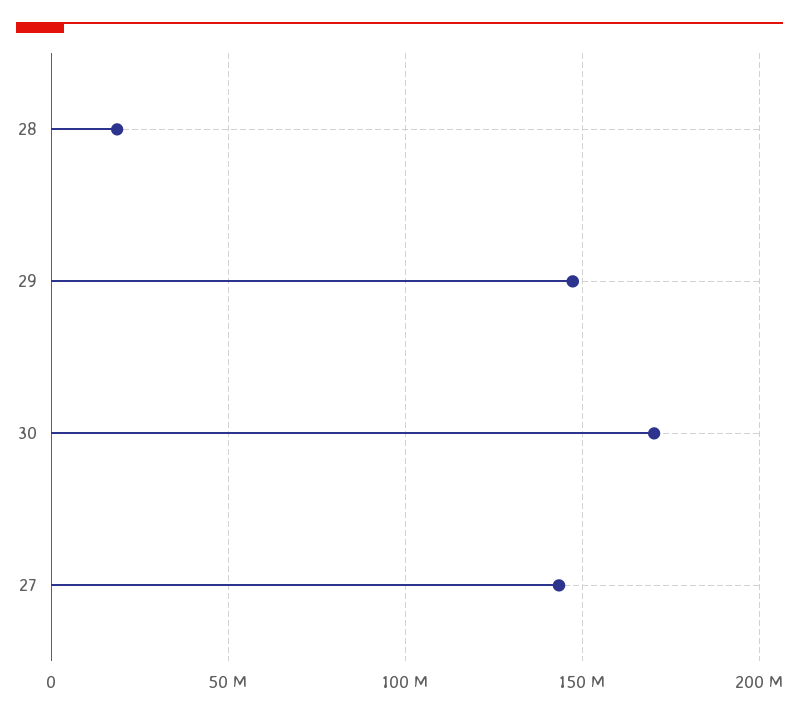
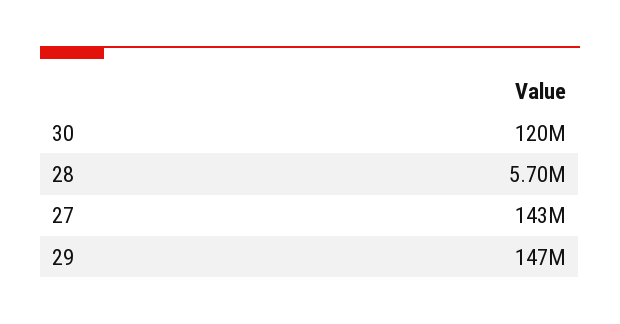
28: 20000000 -> 5700000
30: 170000000 -> 120000000

